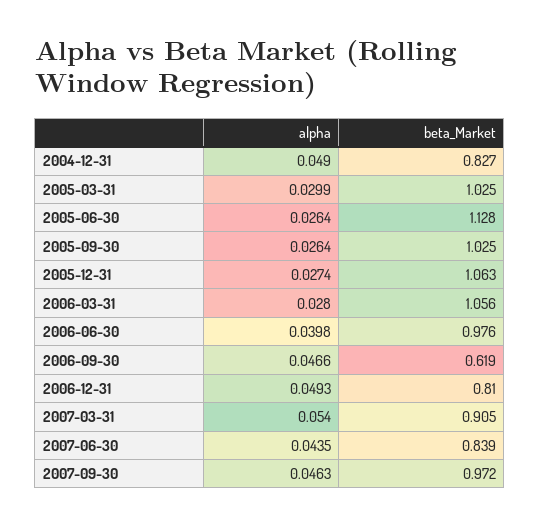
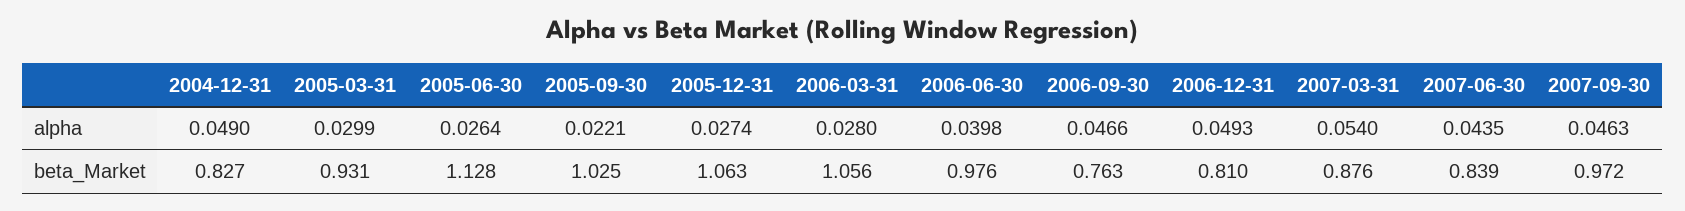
beta_Market, 2005-03-31: 1.025 -> 0.931
alpha, 2005-09-30: 0.0264 -> 0.0221
beta_Market, 2006-09-30: 0.619 -> 0.763
beta_Market, 2007-03-31: 0.905 -> 0.876

